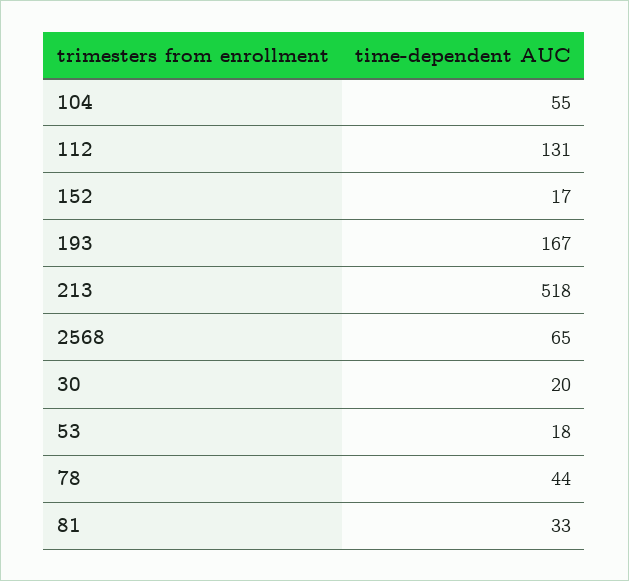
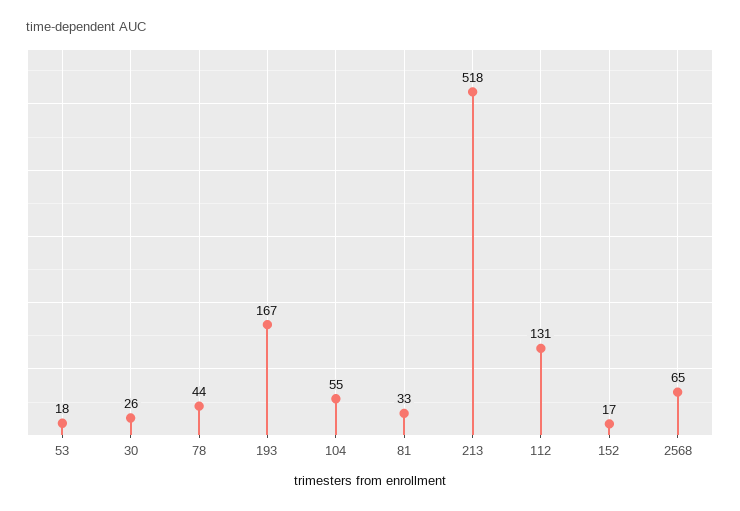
30: 20 -> 26

